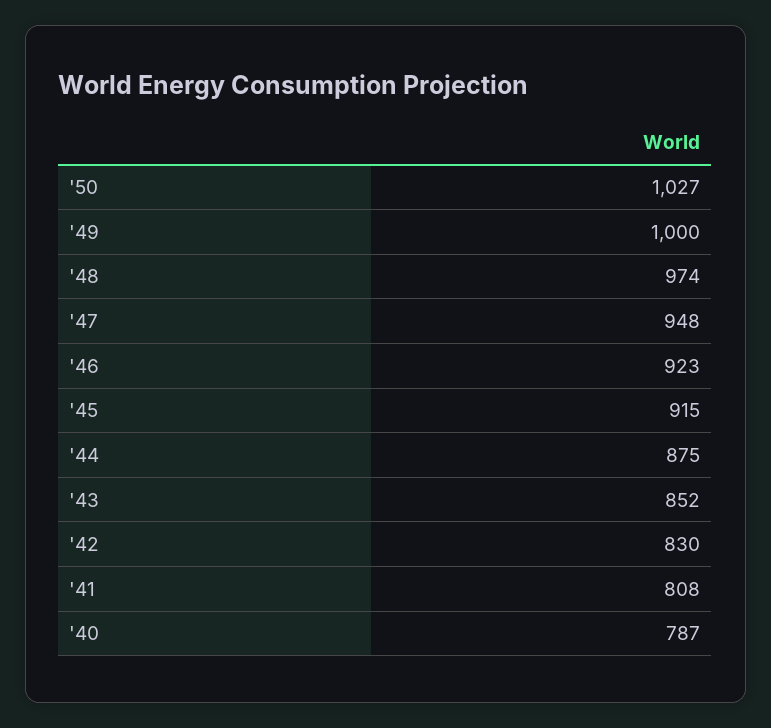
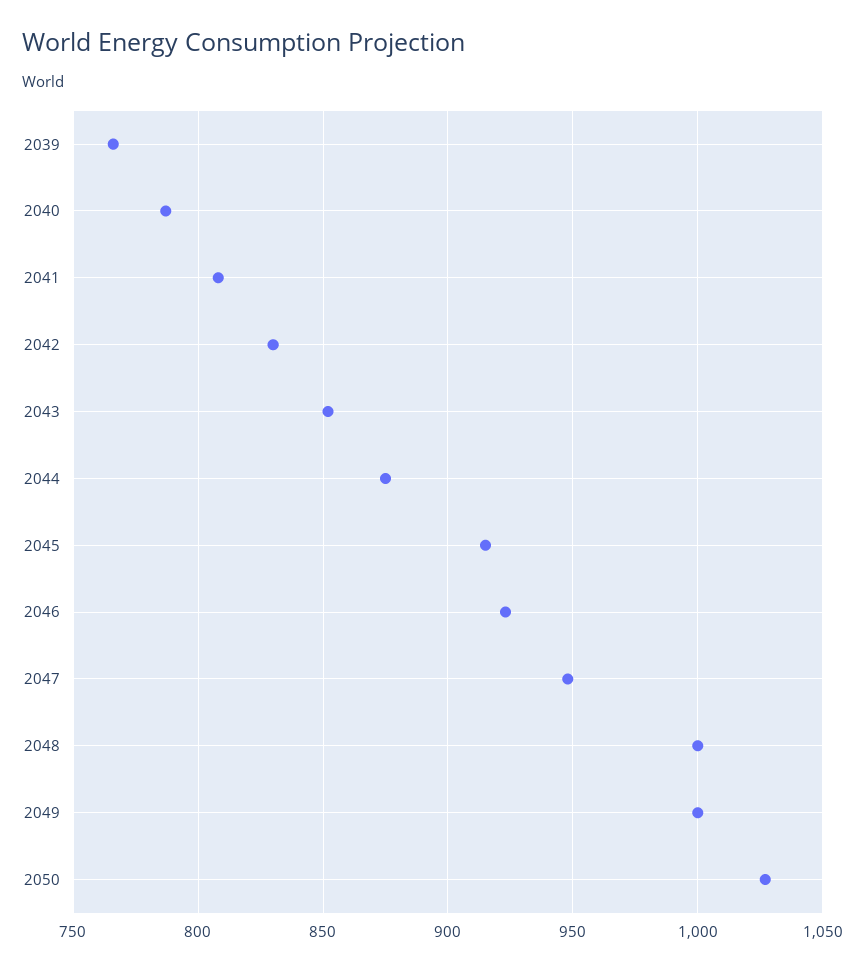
'48: 974 -> 1000
2039: none -> 765

